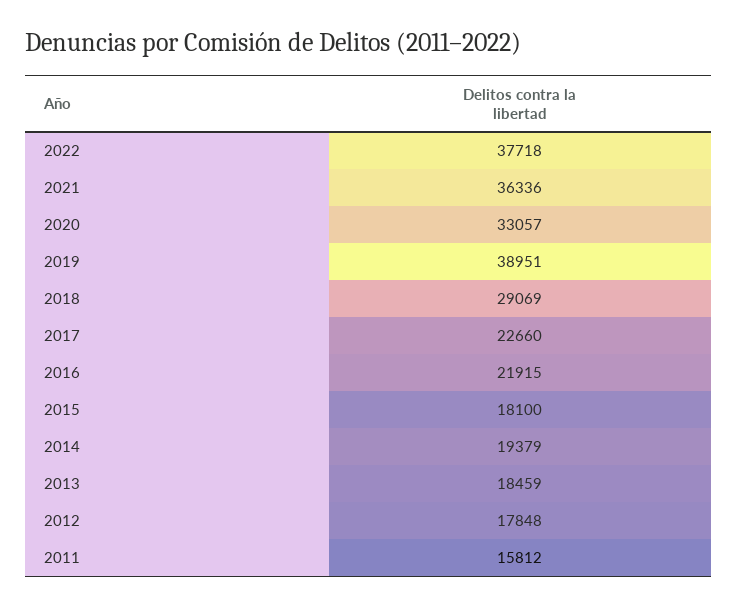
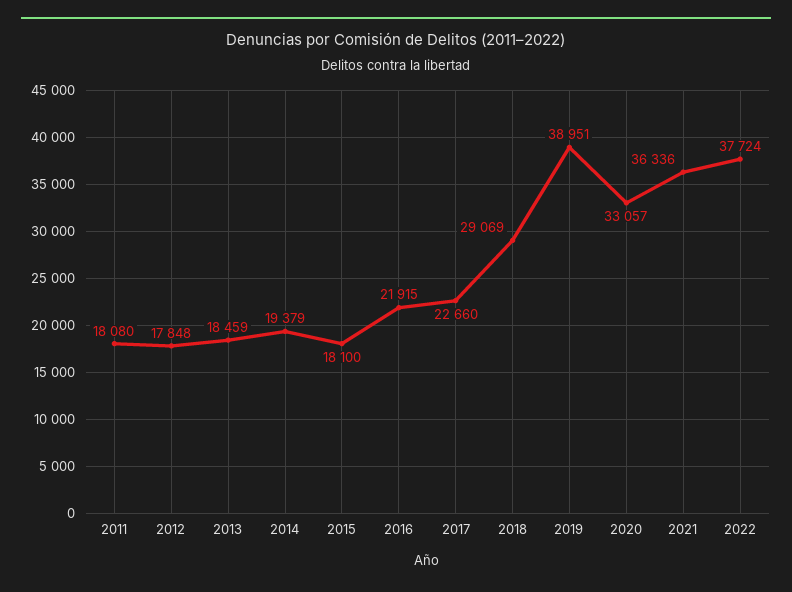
2022: 37718 -> 37724
2011: 15812 -> 18080

